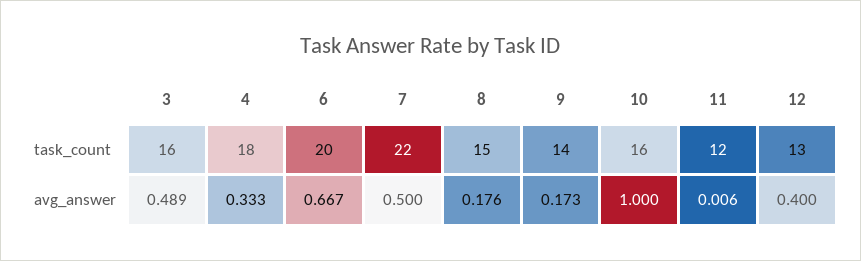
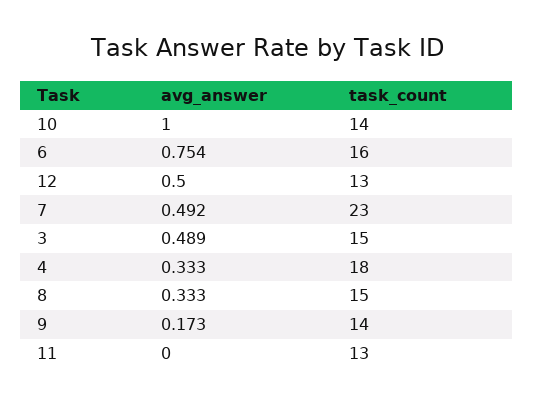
3, task_count: 16 -> 15
6, task_count: 20 -> 16
7, task_count: 22 -> 23
10, task_count: 16 -> 14
11, task_count: 12 -> 13
6, avg_answer: 0.667 -> 0.754
7, avg_answer: 0.5 -> 0.492
8, avg_answer: 0.176 -> 0.333
11, avg_answer: 0.006 -> 0
12, avg_answer: 0.4 -> 0.5

